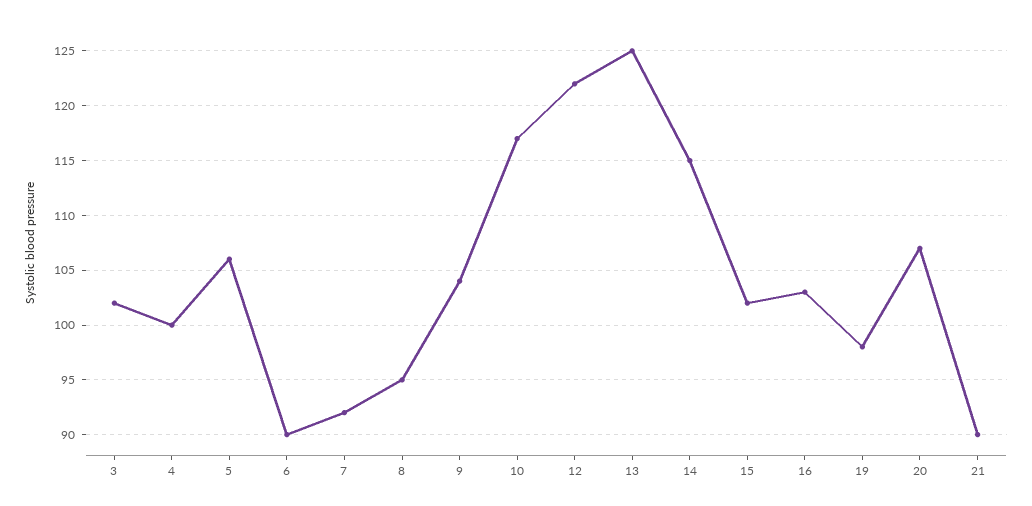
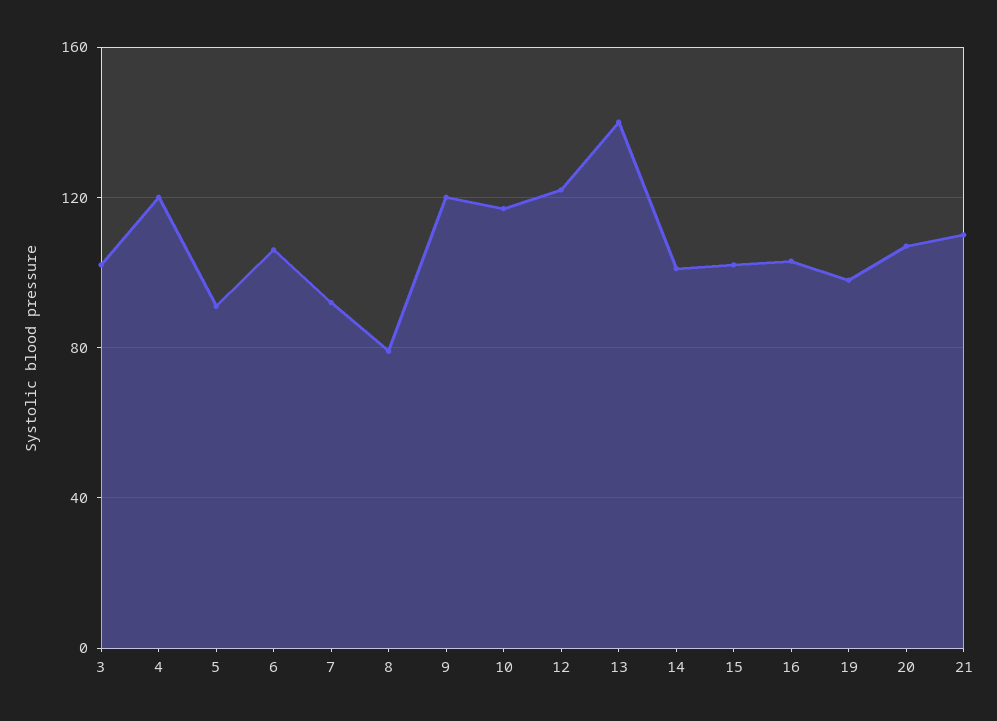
4: 100 -> 120
5: 106 -> 90
6: 90 -> 105
8: 95 -> 80
9: 104 -> 120
13: 125 -> 140
14: 115 -> 100
21: 90 -> 110

